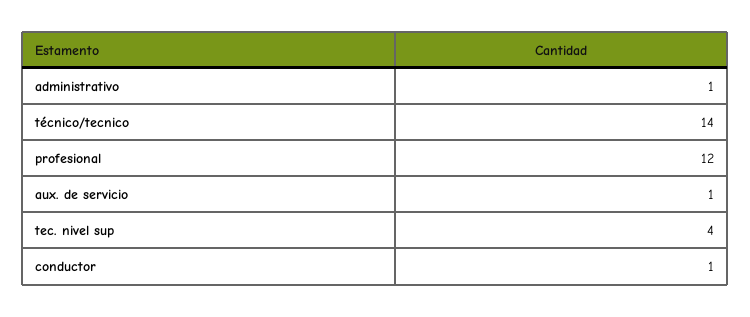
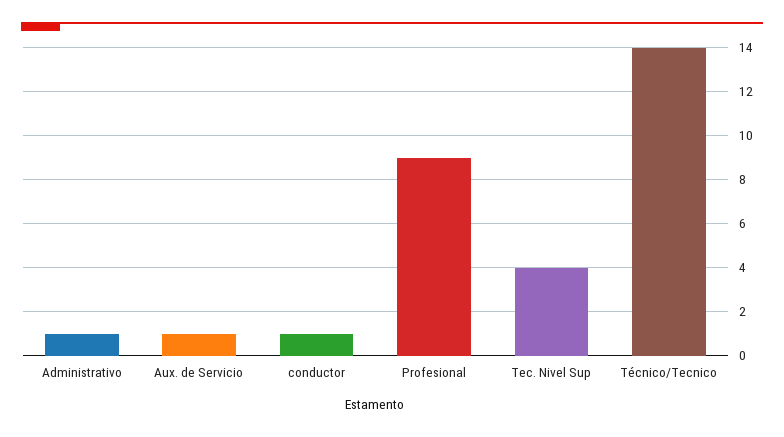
profesional: 12 -> 9

